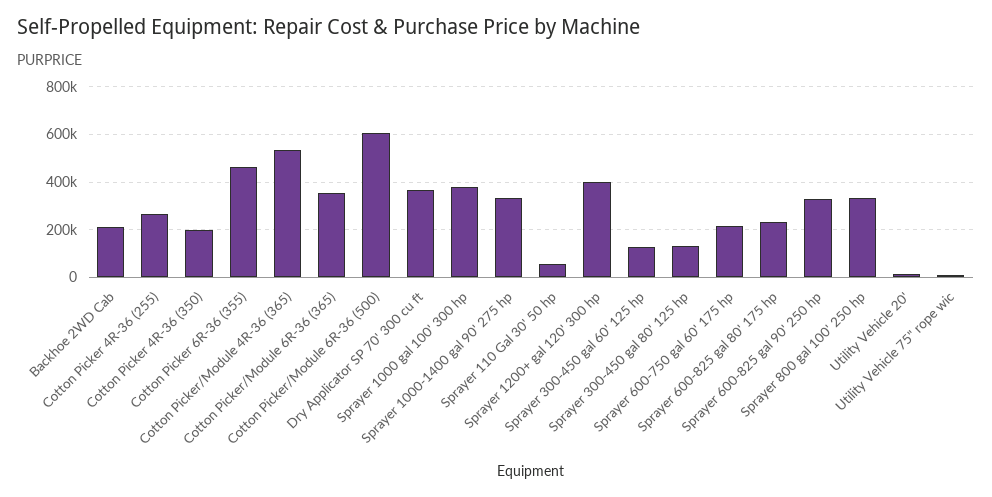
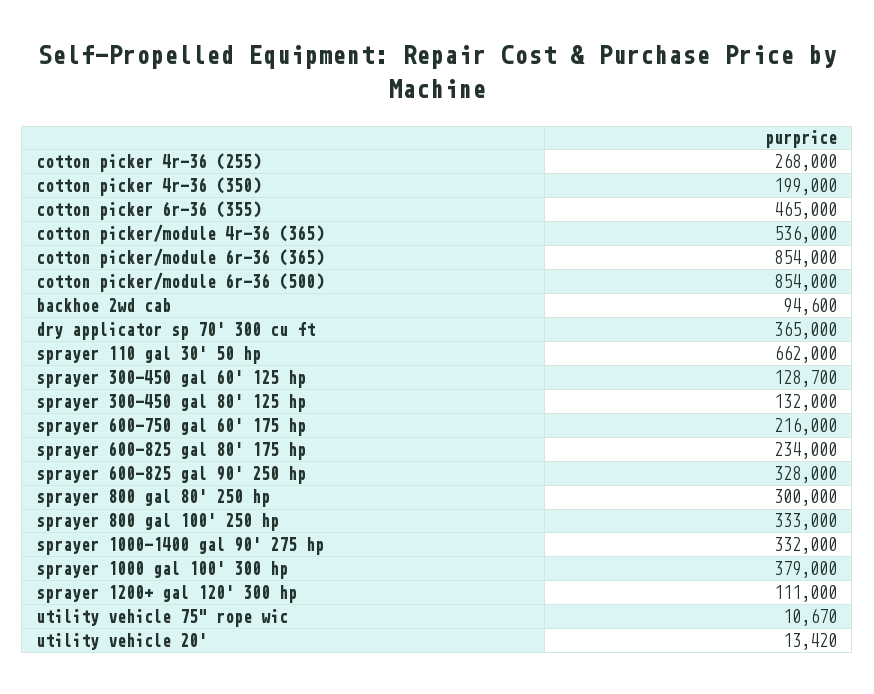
Backhoe 2WD Cab: 200000 -> 94600
Cotton Picker/Module 6R-36 (365): 350000 -> 854000
Cotton Picker/Module 6R-36 (500): 600000 -> 854000
Sprayer 110 Gal 30' 50 hp: 50000 -> 662000
Sprayer 1200+ gal 120' 300 hp: 400000 -> 111000
sprayer 800 gal 80' 250 hp: none -> 300000

